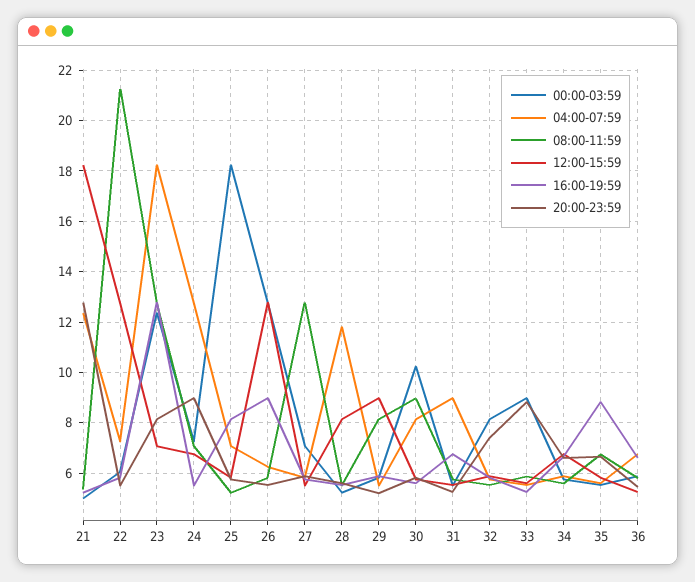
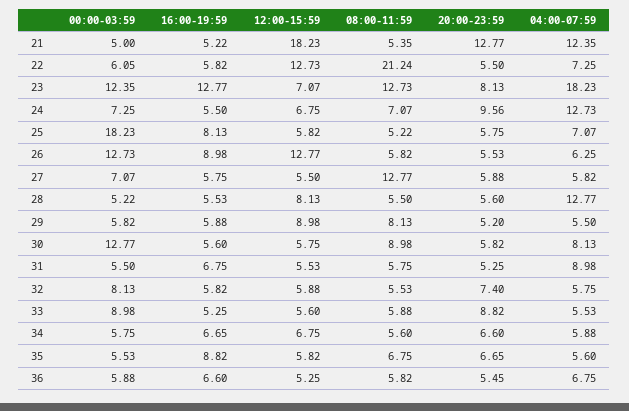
20:00-23:59, 24: 9 -> 9.56
04:00-07:59, 28: 11.75 -> 12.77
00:00-03:59, 30: 10.25 -> 12.77

